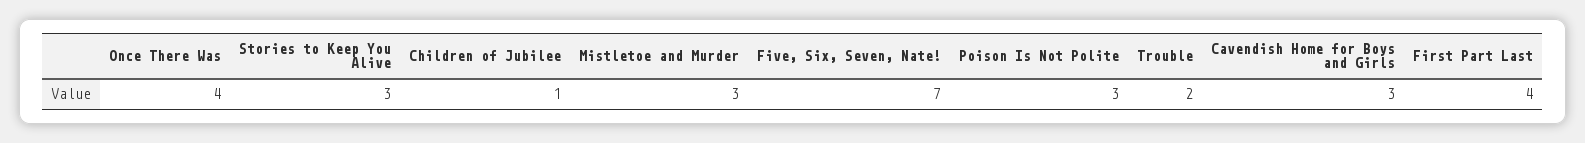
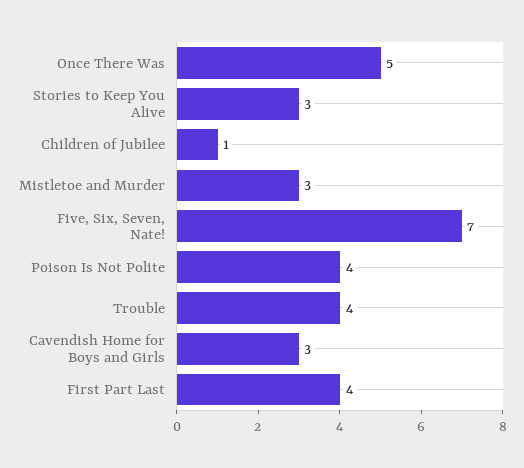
Once There Was: 4 -> 5
Poison Is Not Polite: 3 -> 4
Trouble: 2 -> 4

